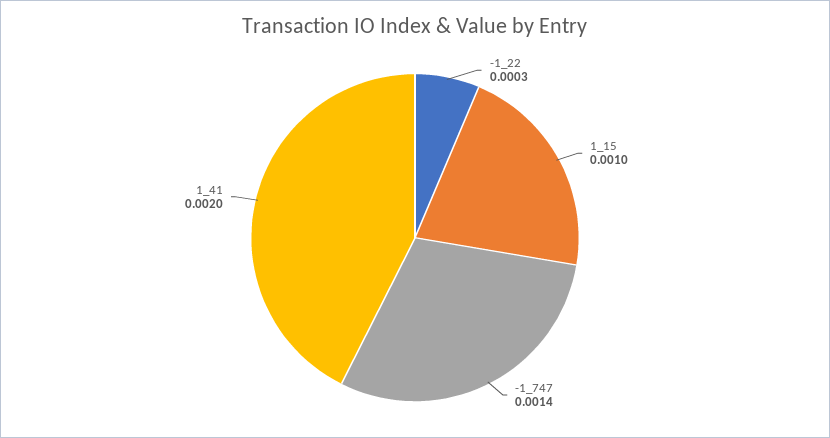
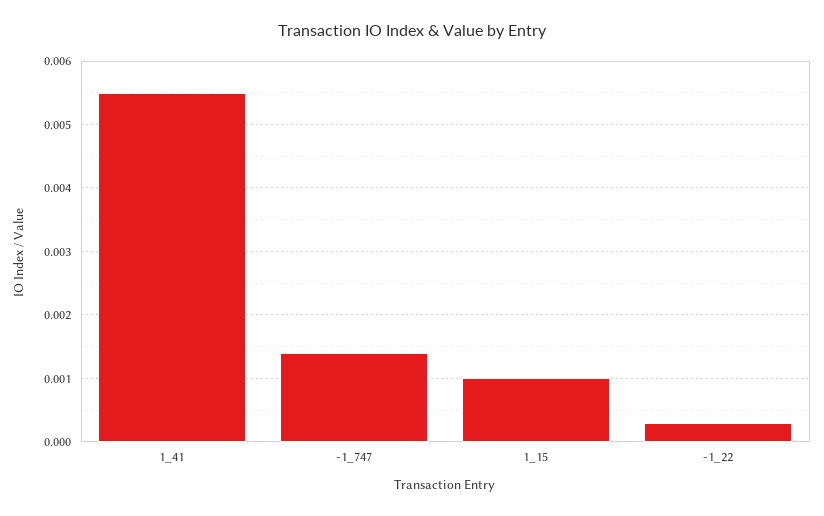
1_41: 0.002 -> 0.0055

